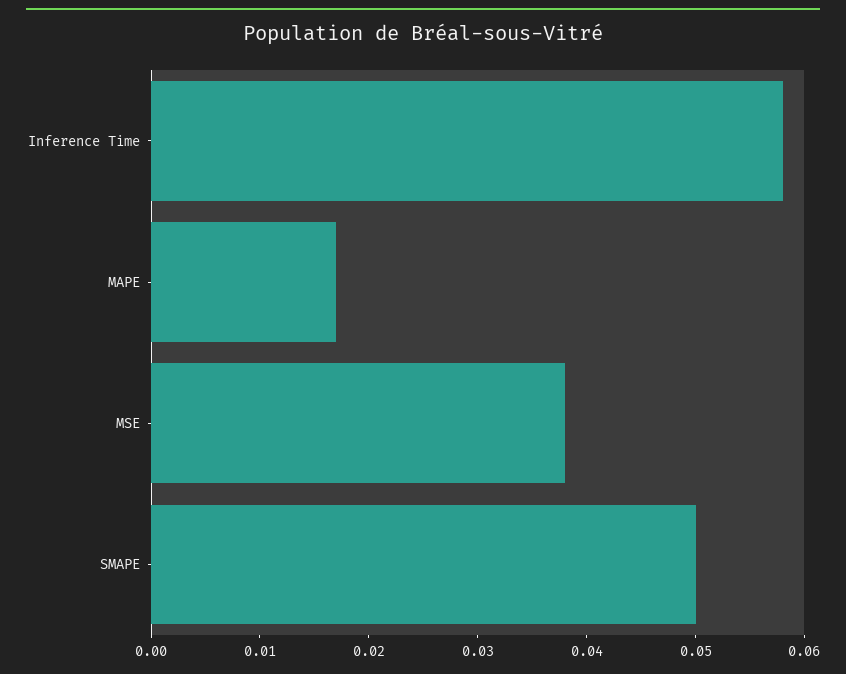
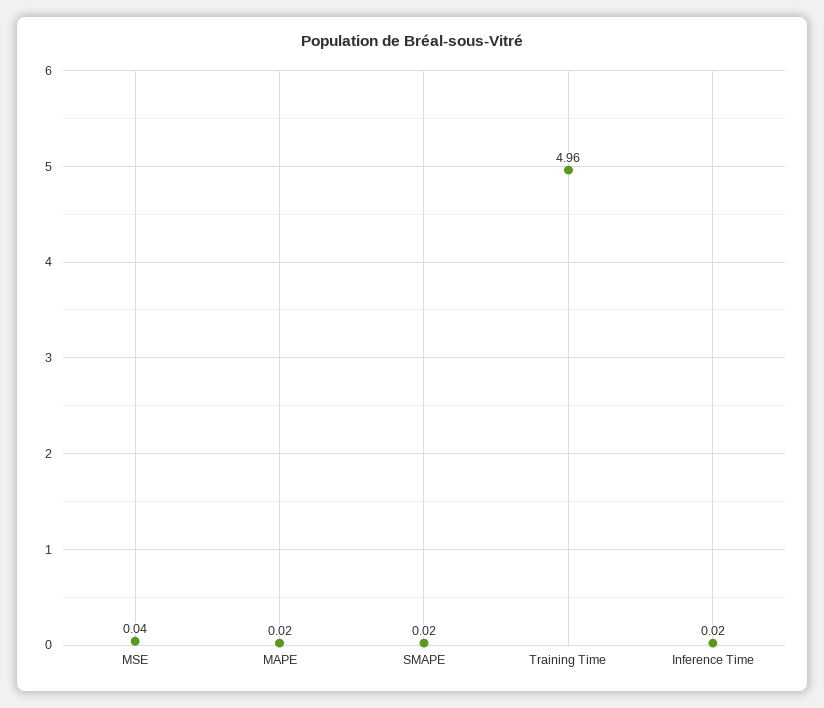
Inference Time: 0.058 -> 0.02
SMAPE: 0.05 -> 0.02
Training Time: none -> 4.96

